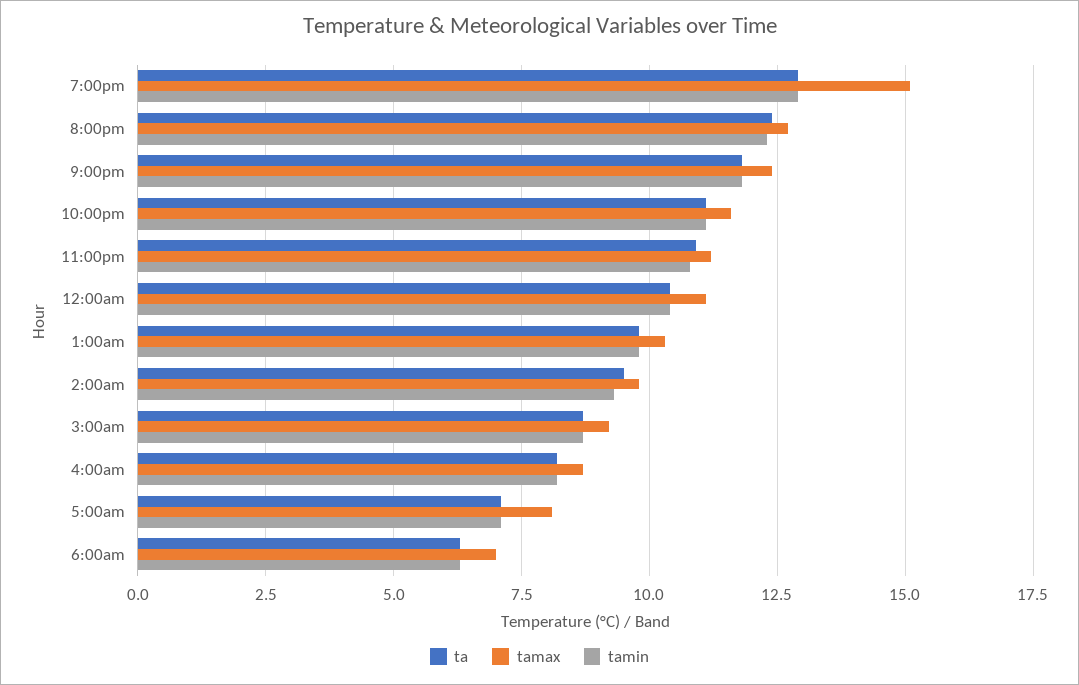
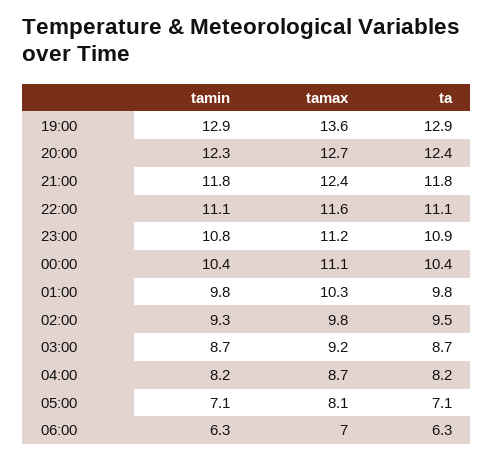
tamax, 7:00pm: 15 -> 13.6

